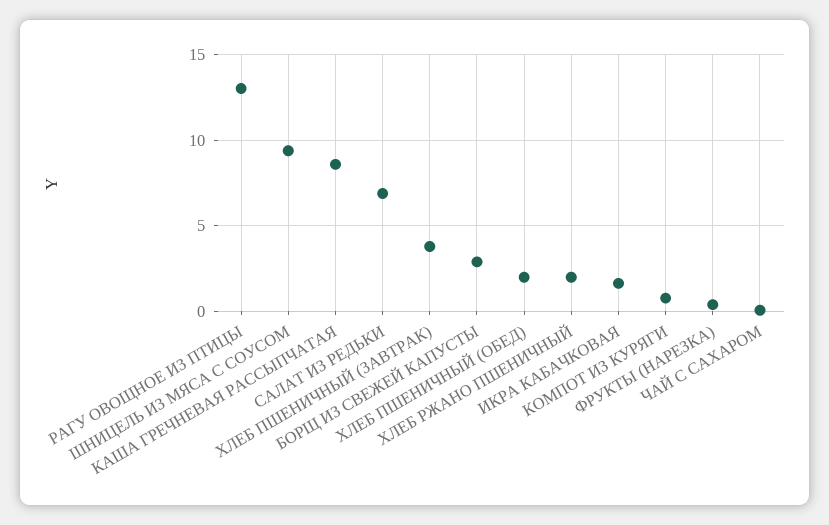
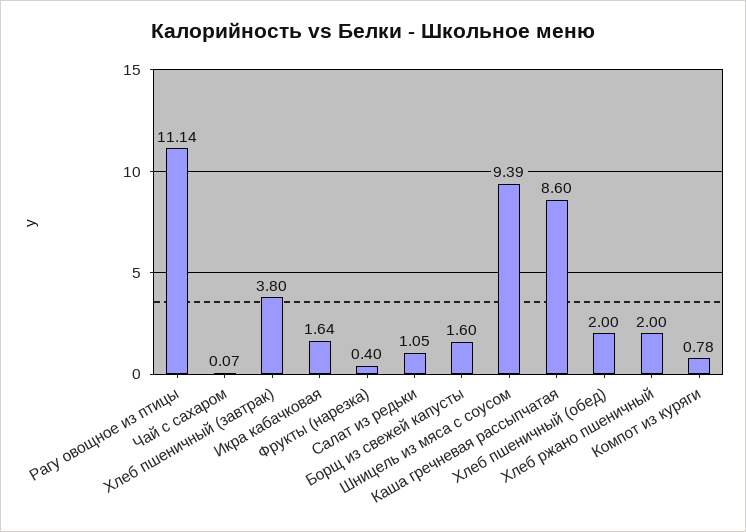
РАГУ ОВОЩНОЕ ИЗ ПТИЦЫ: 13 -> 11.14
САЛАТ ИЗ РЕДЬКИ: 7 -> 1.05
БОРЩ ИЗ СВЕЖЕЙ КАПУСТЫ: 3 -> 1.6

